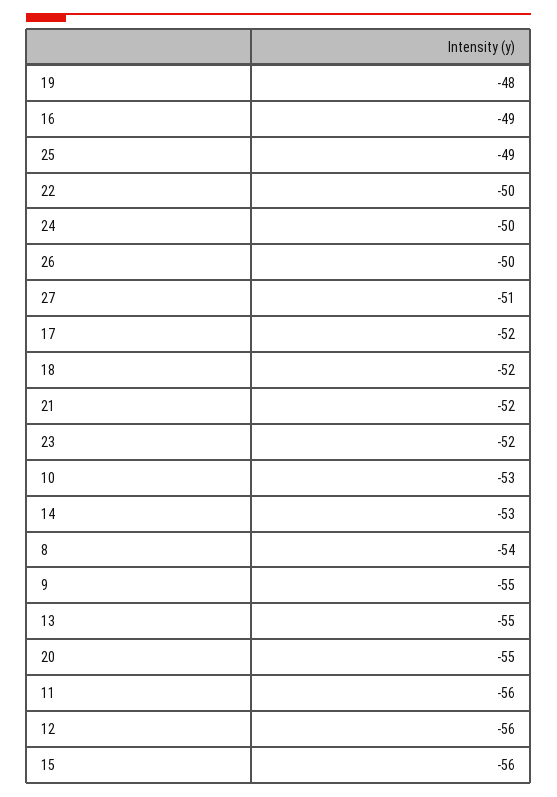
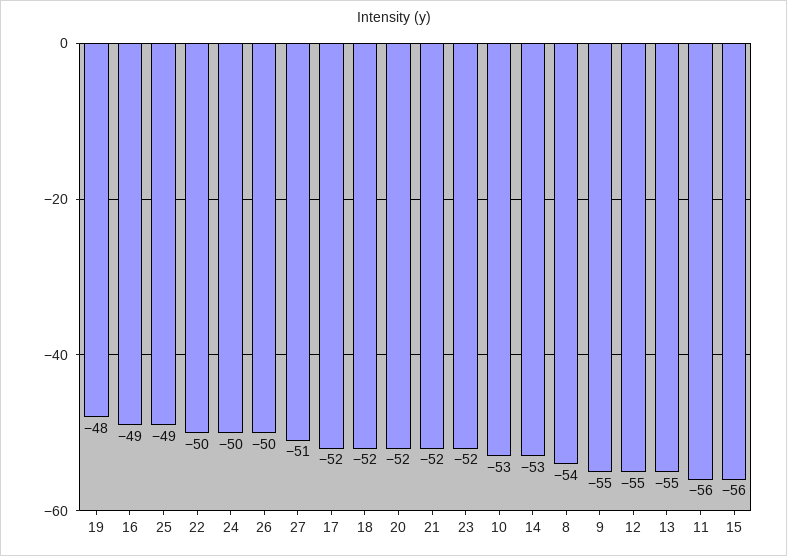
20: -55 -> -52
12: -56 -> -55

